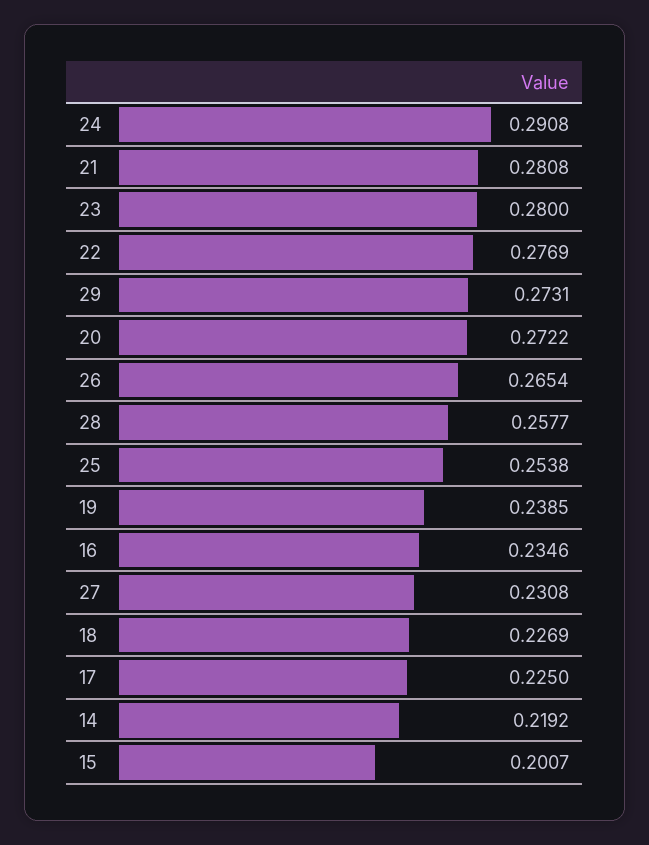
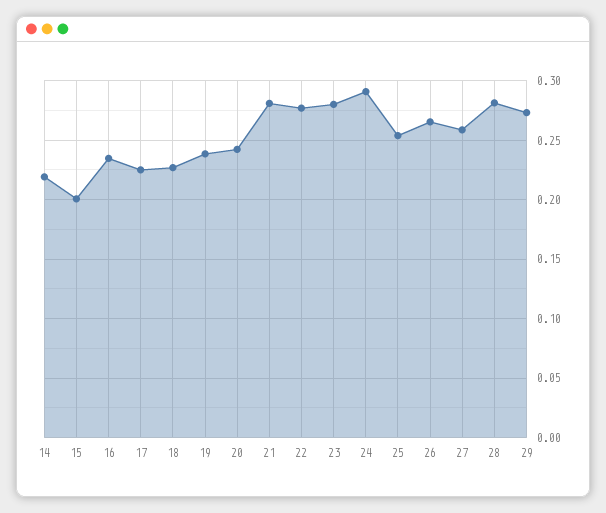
20: 0.2722 -> 0.24
28: 0.2577 -> 0.28
27: 0.2308 -> 0.26

